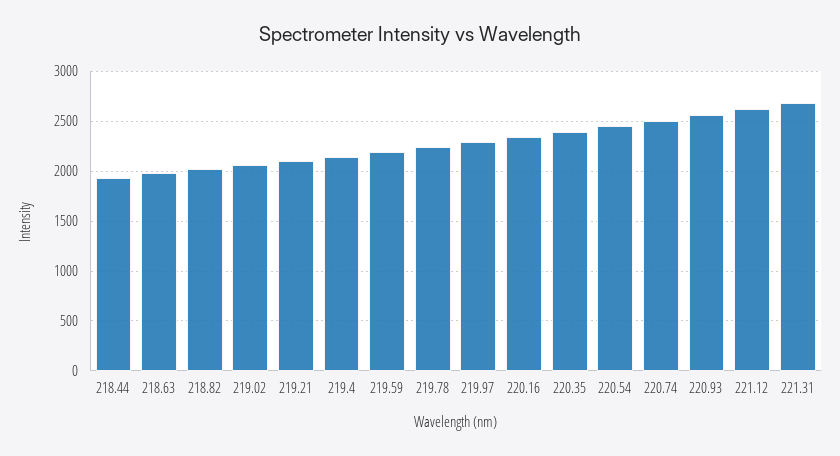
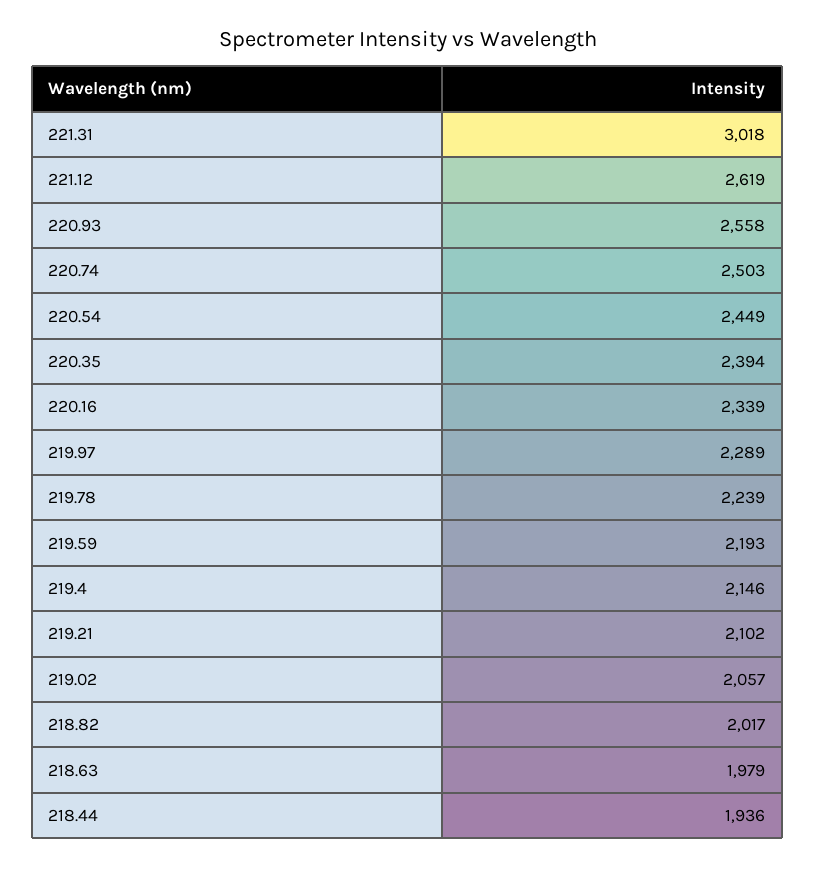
221.31: 2700 -> 3018

